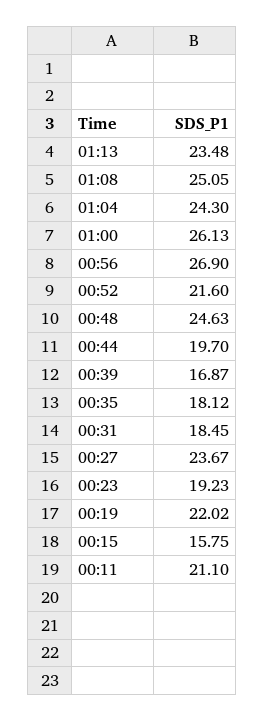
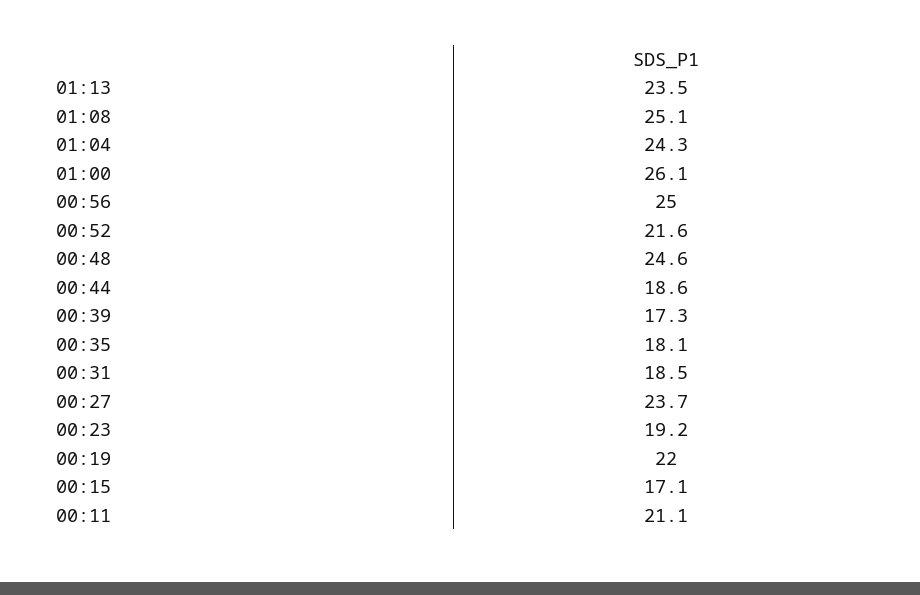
00:56: 26.9 -> 25
00:44: 19.7 -> 18.6
00:39: 16.87 -> 17.3
00:15: 15.75 -> 17.1

